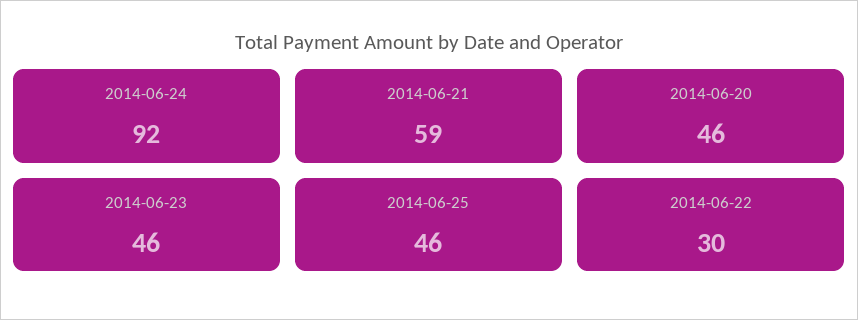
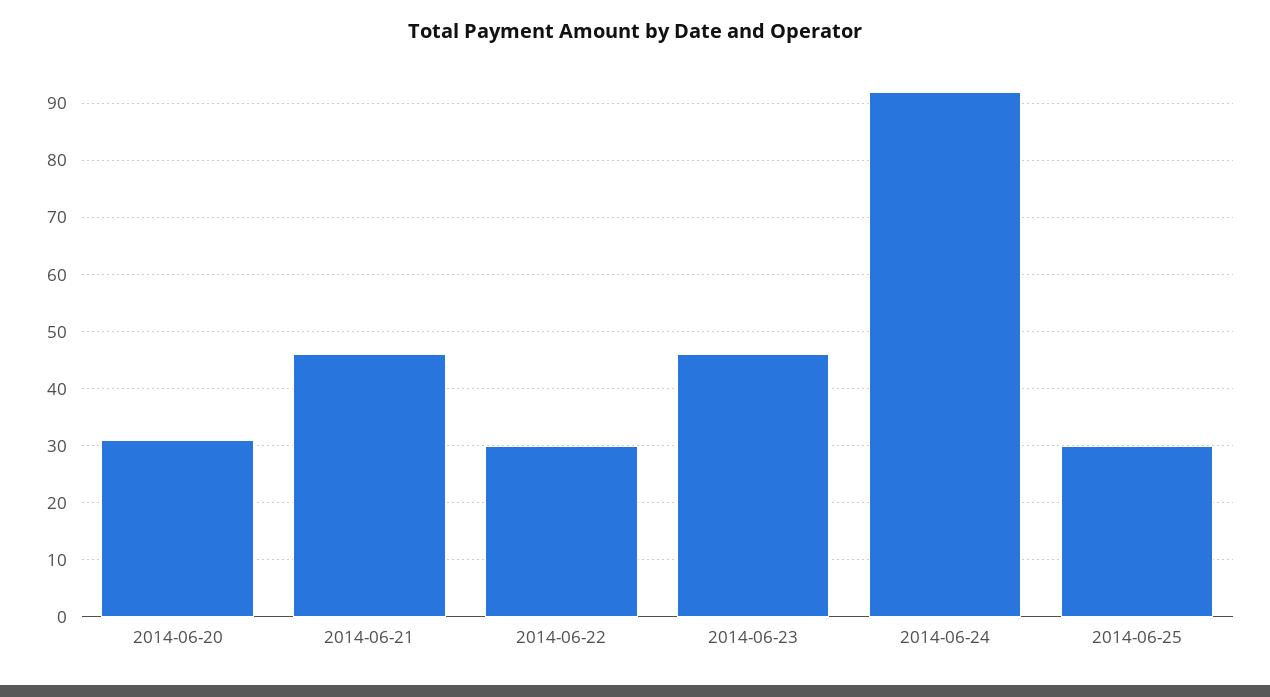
2014-06-21: 59 -> 45
2014-06-20: 46 -> 30
2014-06-25: 46 -> 30

